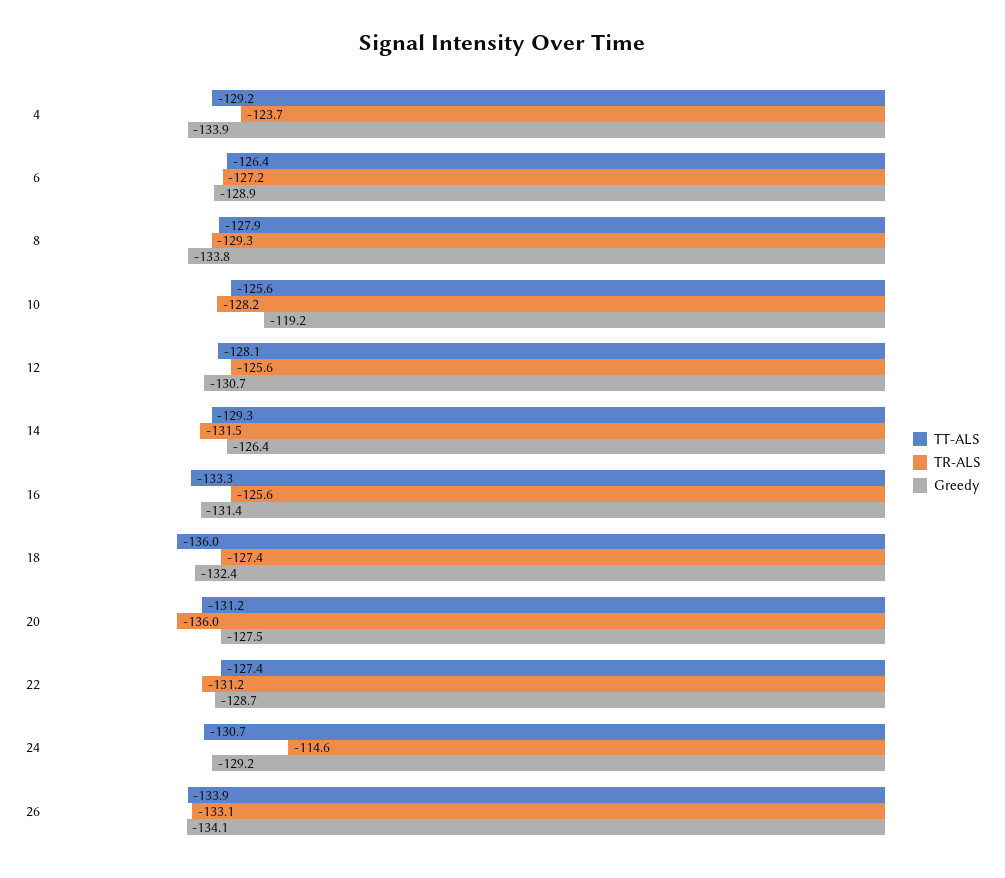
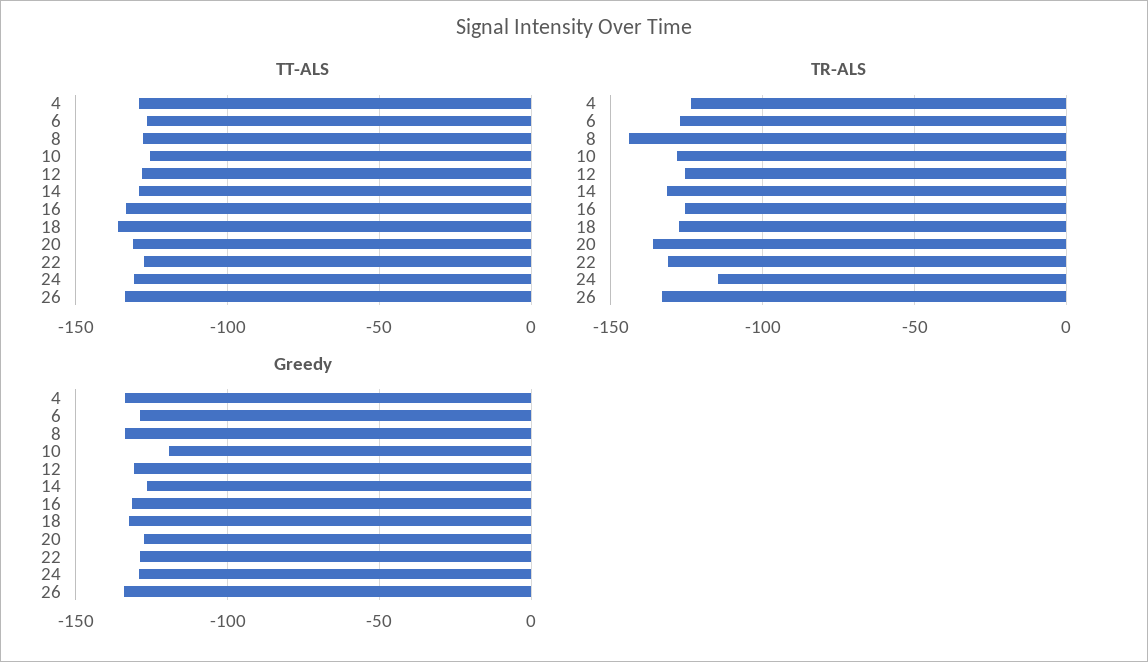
TR-ALS, 8: -129.3 -> -145

